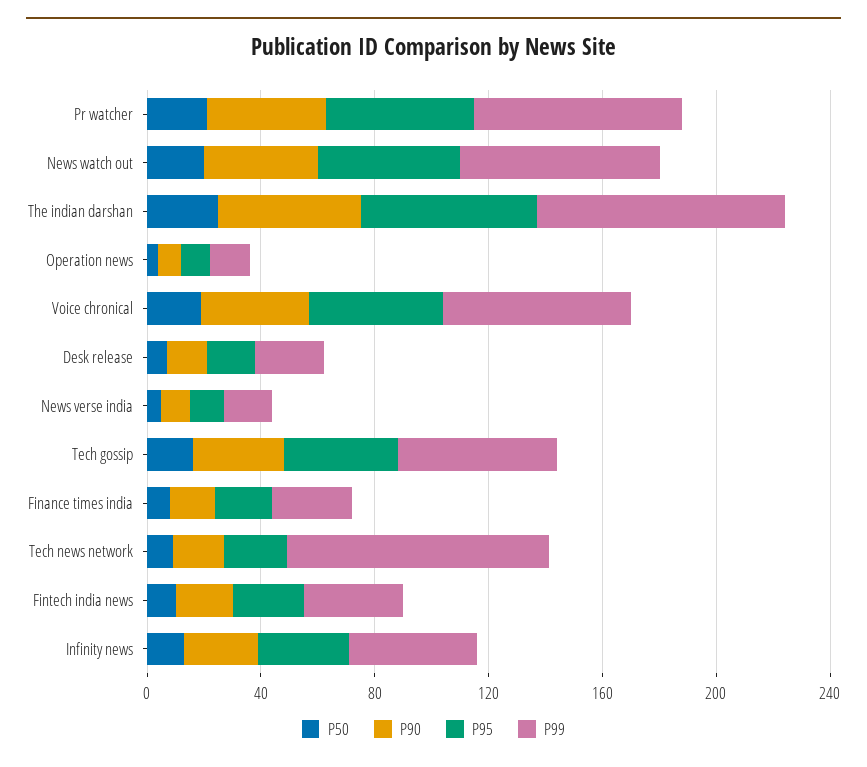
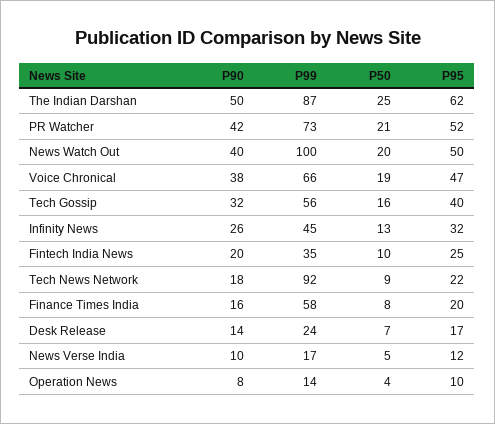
P99, News watch out: 70 -> 100
P99, Finance times india: 30 -> 58

